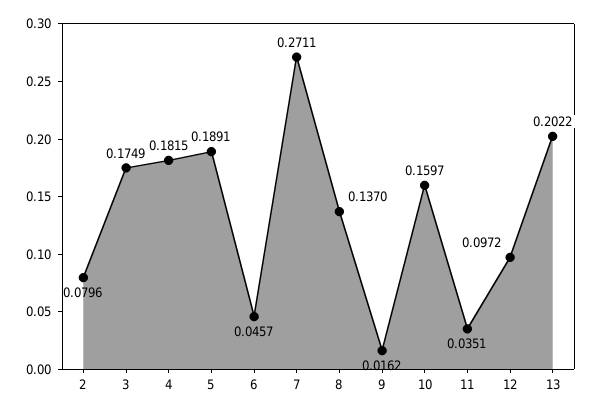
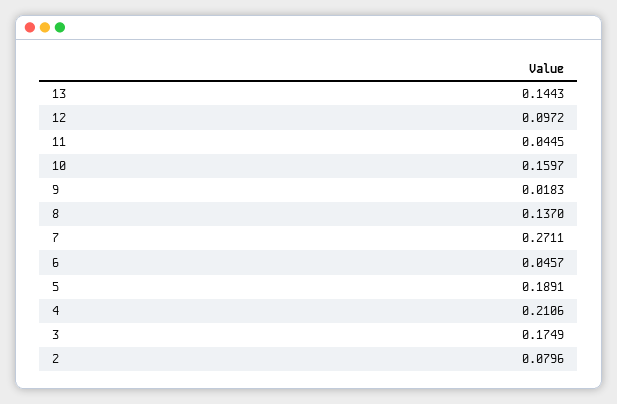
4: 0.1815 -> 0.2106
9: 0.0162 -> 0.0183
11: 0.0351 -> 0.0445
13: 0.2022 -> 0.1443

